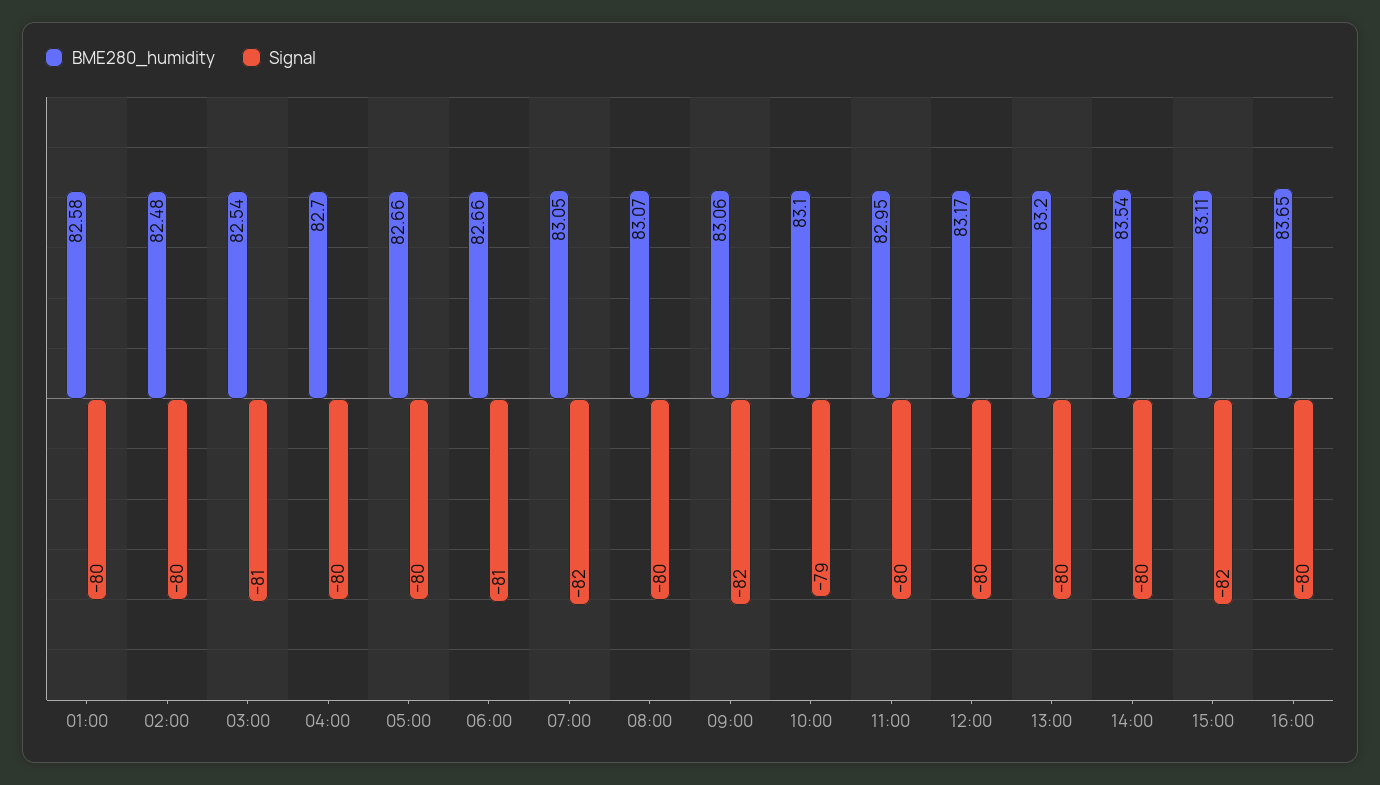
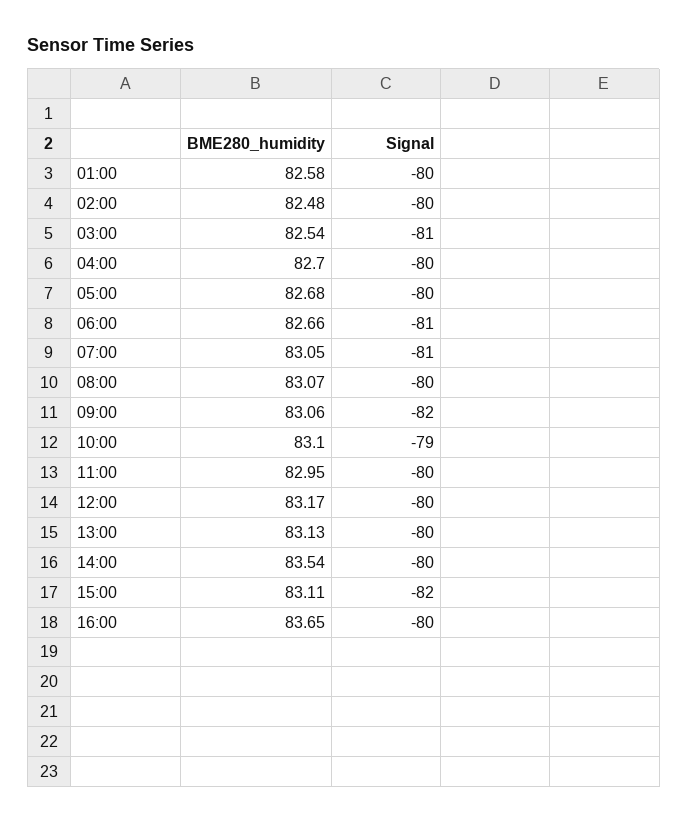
BME280_humidity, 05:00: 82.66 -> 82.68
Signal, 07:00: -82 -> -81
BME280_humidity, 13:00: 83.2 -> 83.13

